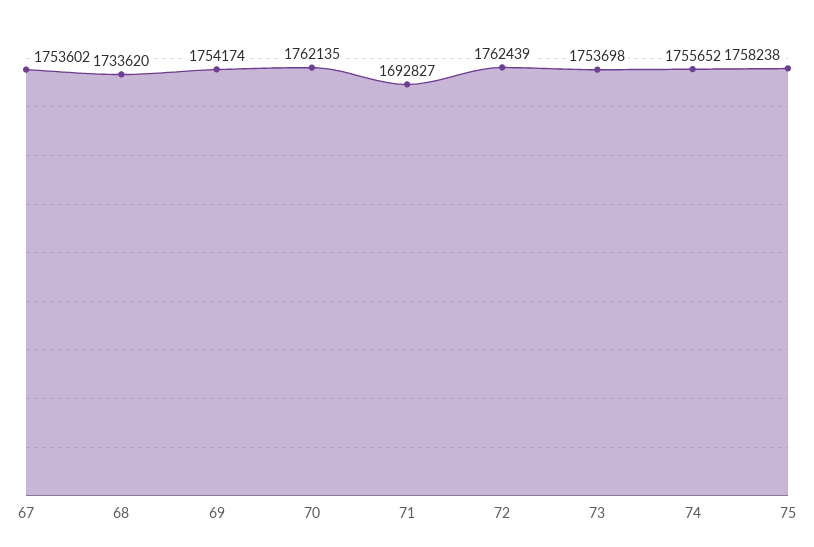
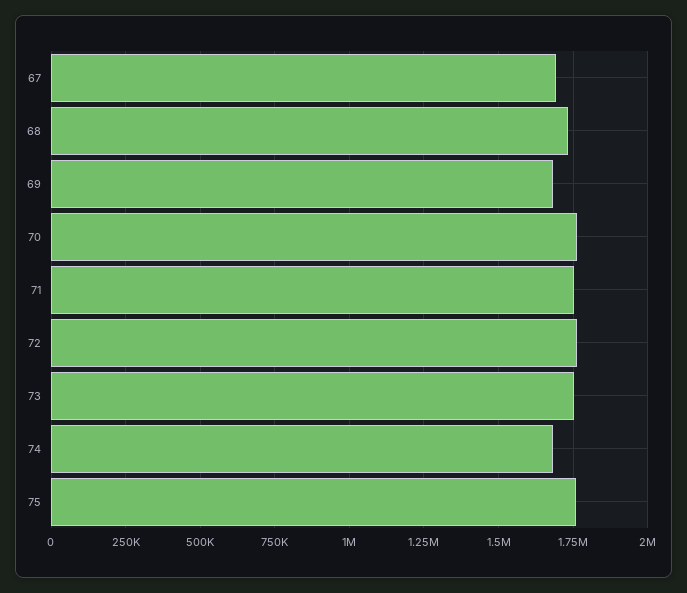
67: 1753602 -> 1700000
69: 1754174 -> 1675000
71: 1692827 -> 1750000
74: 1755652 -> 1675000

